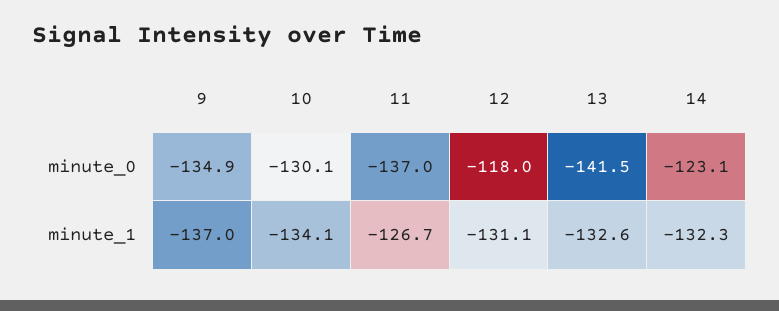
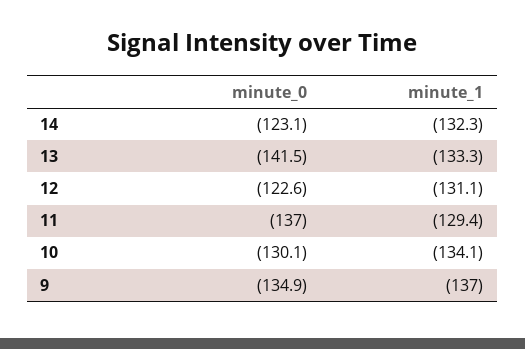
12, minute_0: -118 -> -122.6
11, minute_1: -126.7 -> -129.4
13, minute_1: -132.6 -> -133.3

